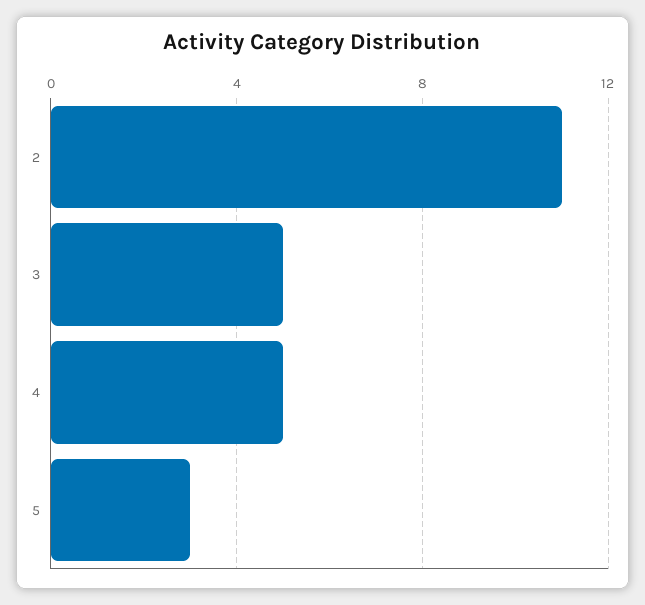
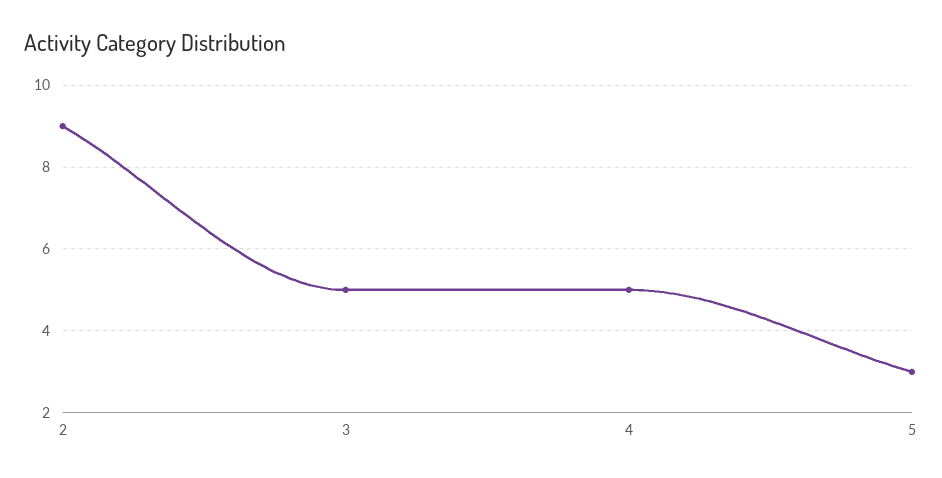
2: 11 -> 9

